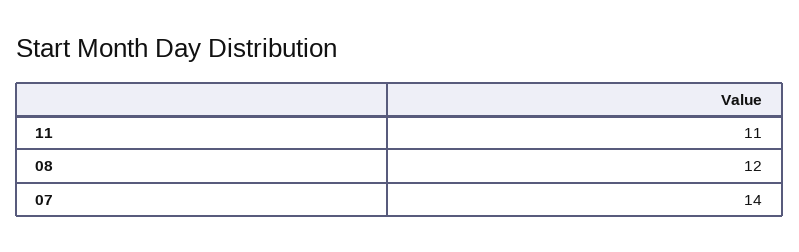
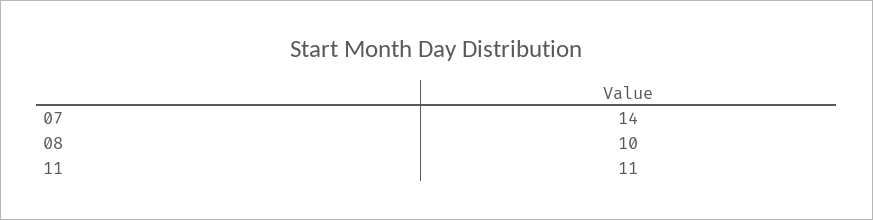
08: 12 -> 10

